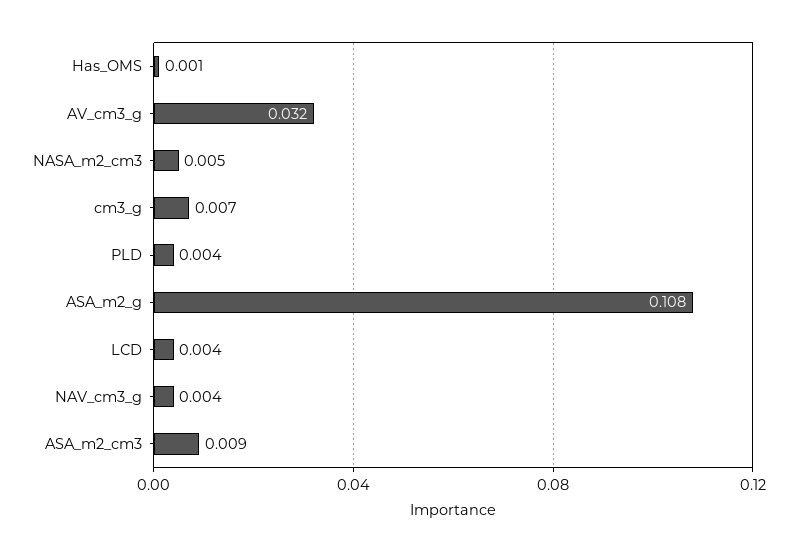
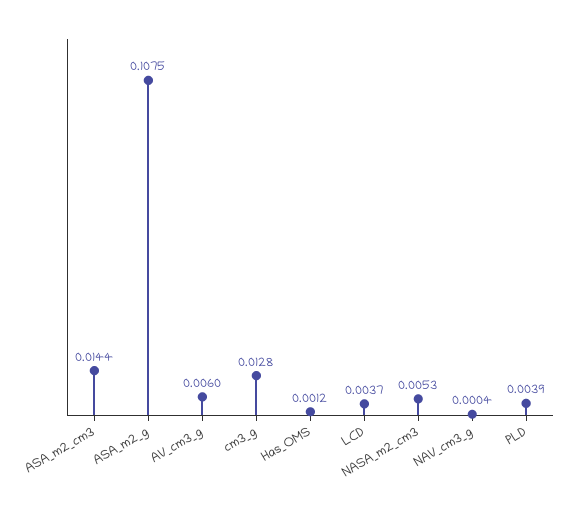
AV_cm3_g: 0.032 -> 0.006
cm3_g: 0.007 -> 0.0128
NAV_cm3_g: 0.004 -> 0.0004
ASA_m2_cm3: 0.009 -> 0.0144

